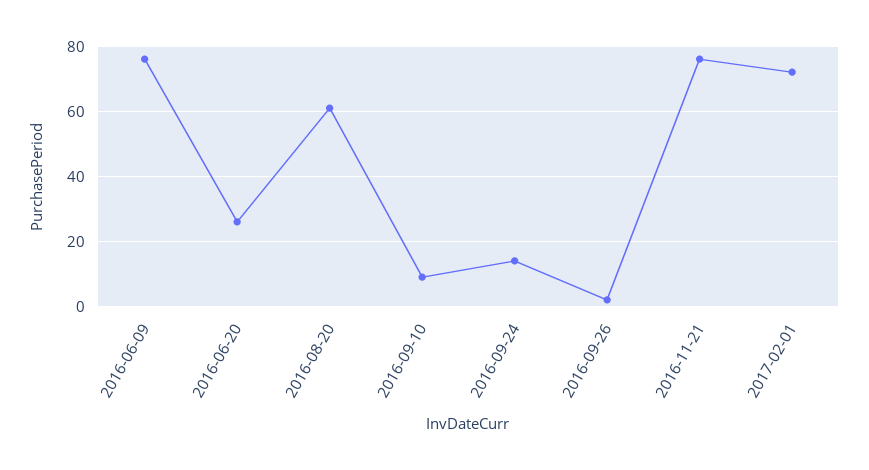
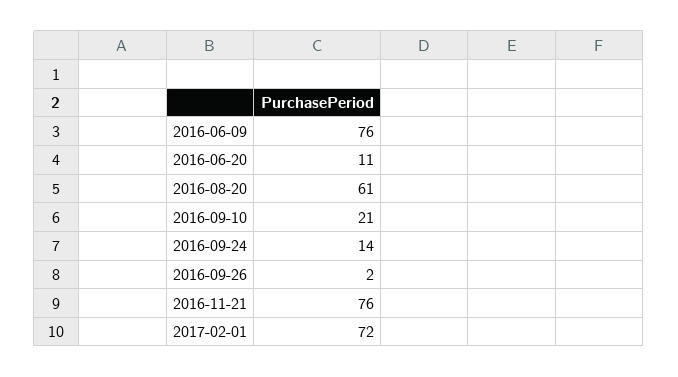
2016-06-20: 25 -> 11
2016-09-10: 10 -> 21

